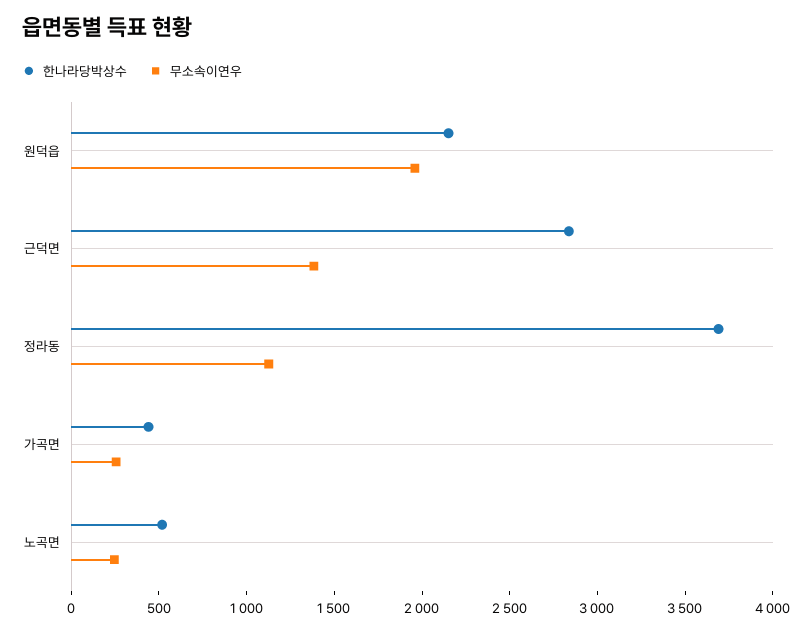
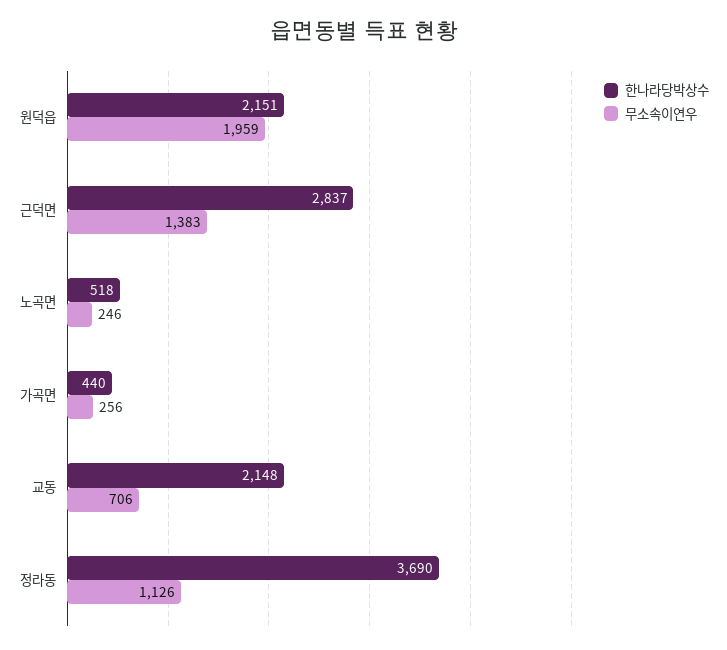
한나라당박상수, 교동: none -> 2148
무소속이연우, 교동: none -> 706

